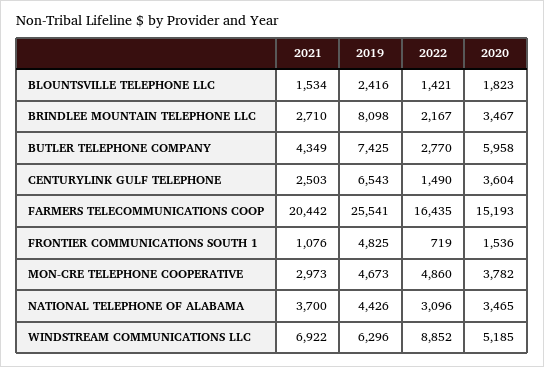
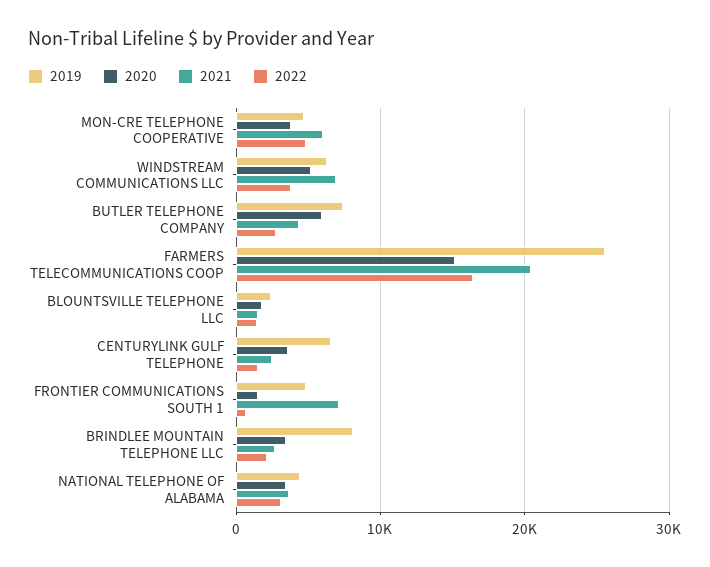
2021, FRONTIER COMMUNICATIONS SOUTH 1: 1076 -> 7000
2021, MON-CRE TELEPHONE COOPERATIVE: 2973 -> 6000
2022, WINDSTREAM COMMUNICATIONS LLC: 8852 -> 4000

